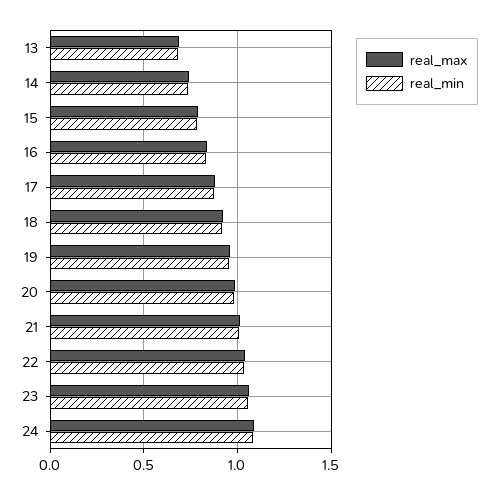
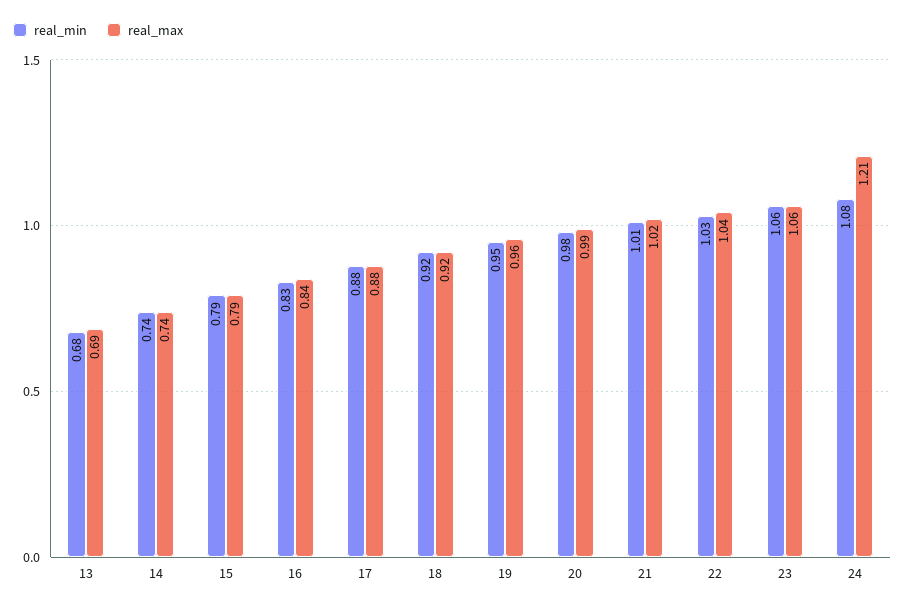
real_max, 24: 1.1 -> 1.21

